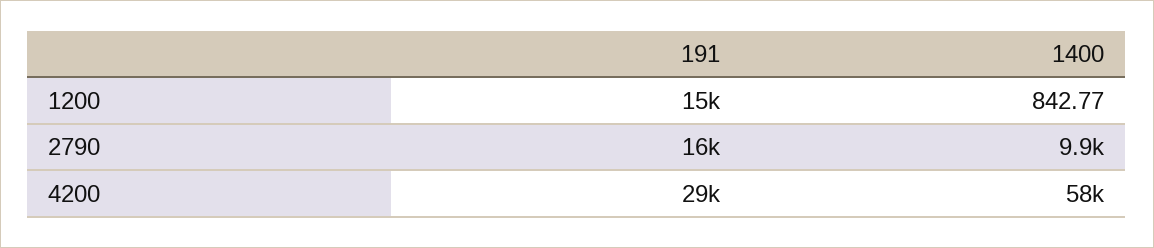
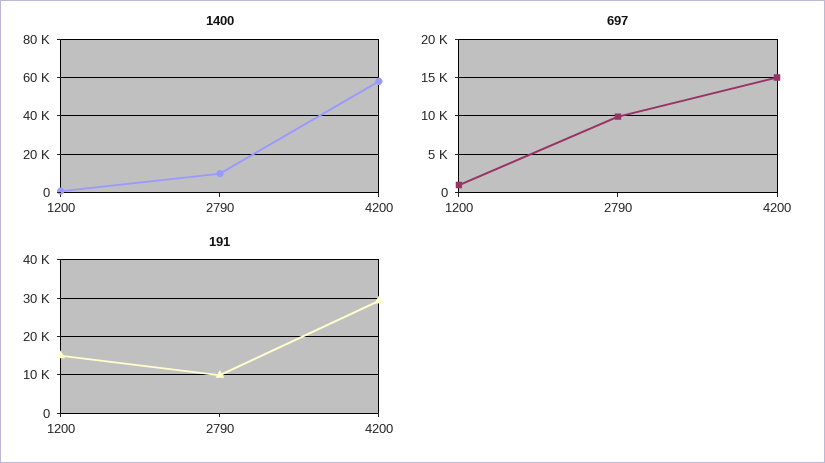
191, 2790: 16000 -> 10000
697, 1200: none -> 1000
697, 2790: none -> 10000
697, 4200: none -> 15000

